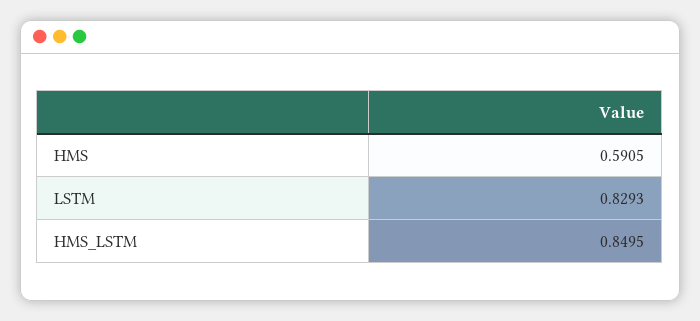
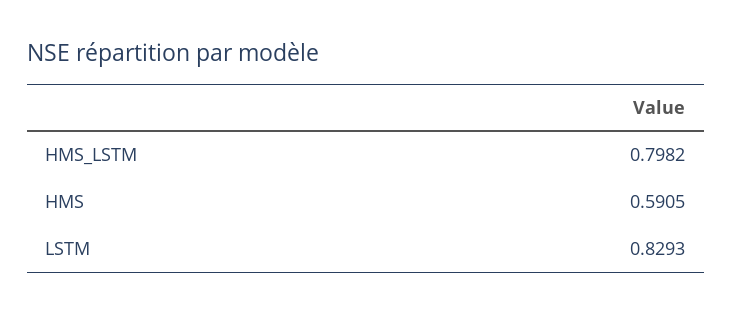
HMS_LSTM: 0.8495 -> 0.7982

